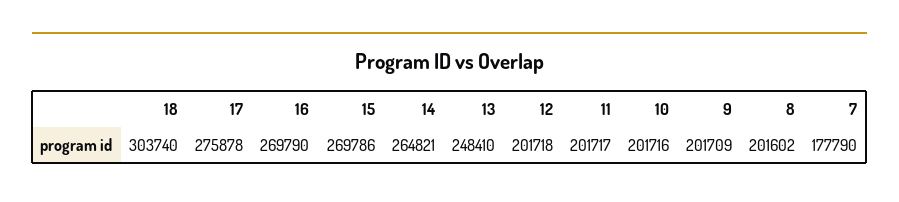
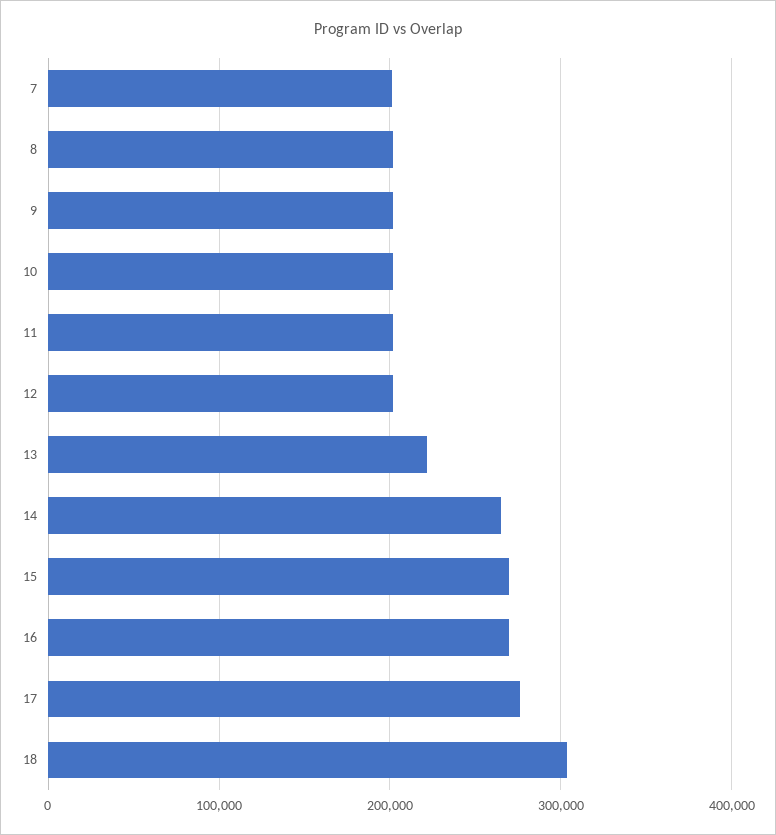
13: 248410 -> 220000
7: 177790 -> 200000

